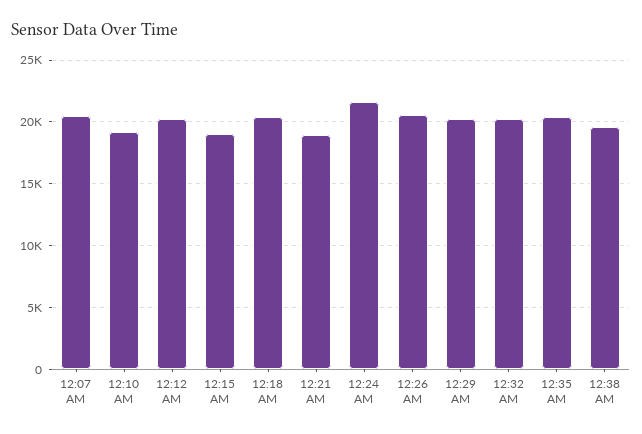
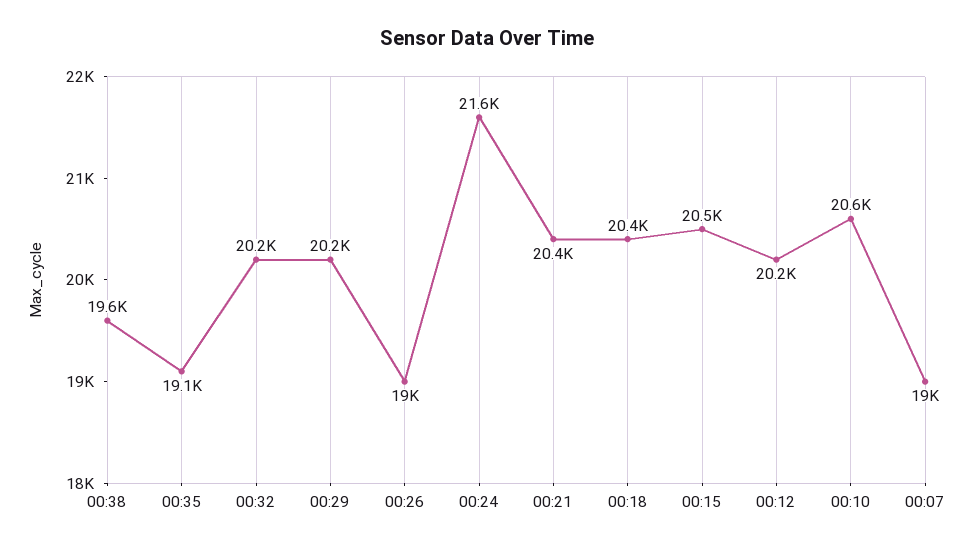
12:07 AM: 20500 -> 19000
12:10 AM: 19000 -> 20600
12:15 AM: 19000 -> 20500
12:21 AM: 19000 -> 20400
12:26 AM: 20500 -> 19000
12:35 AM: 20500 -> 19100

